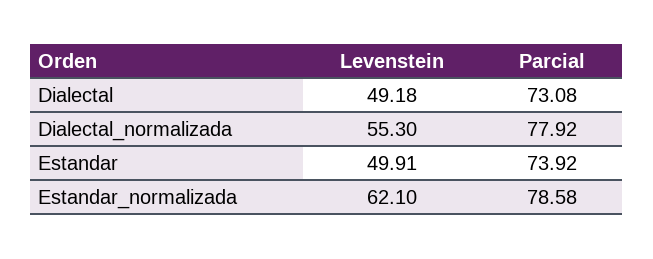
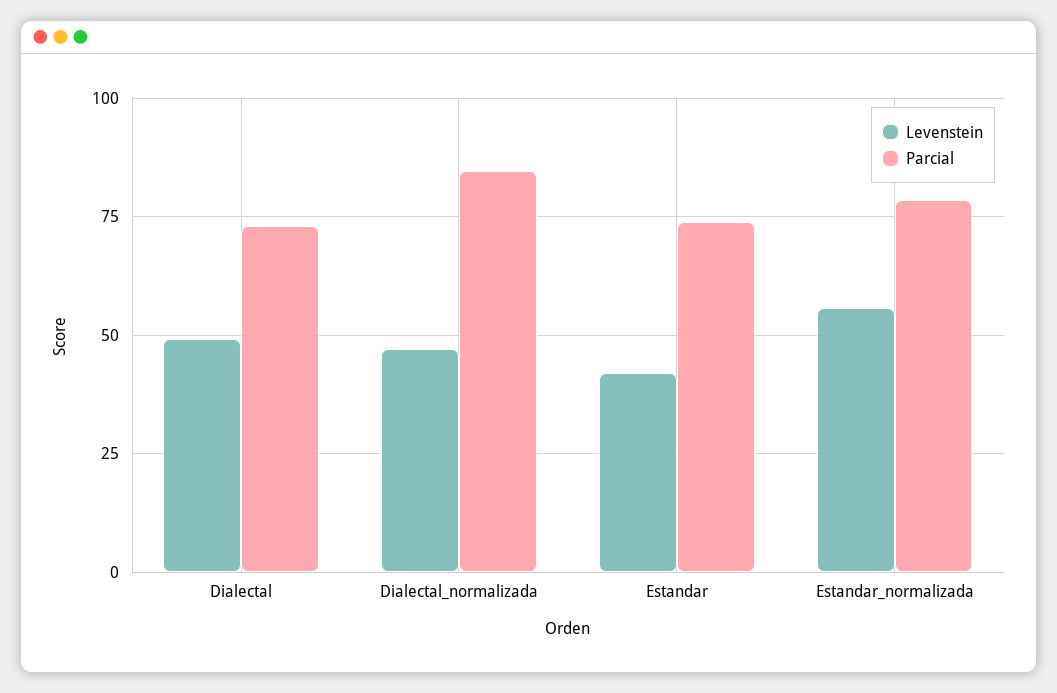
Levenstein, Dialectal_normalizada: 55.3 -> 47.5
Parcial, Dialectal_normalizada: 77.92 -> 85
Levenstein, Estandar: 49.91 -> 42.5
Levenstein, Estandar_normalizada: 62.1 -> 55

